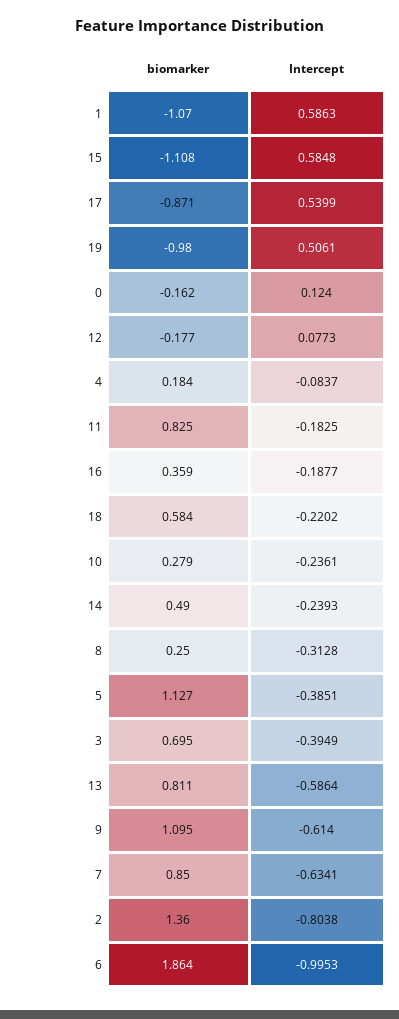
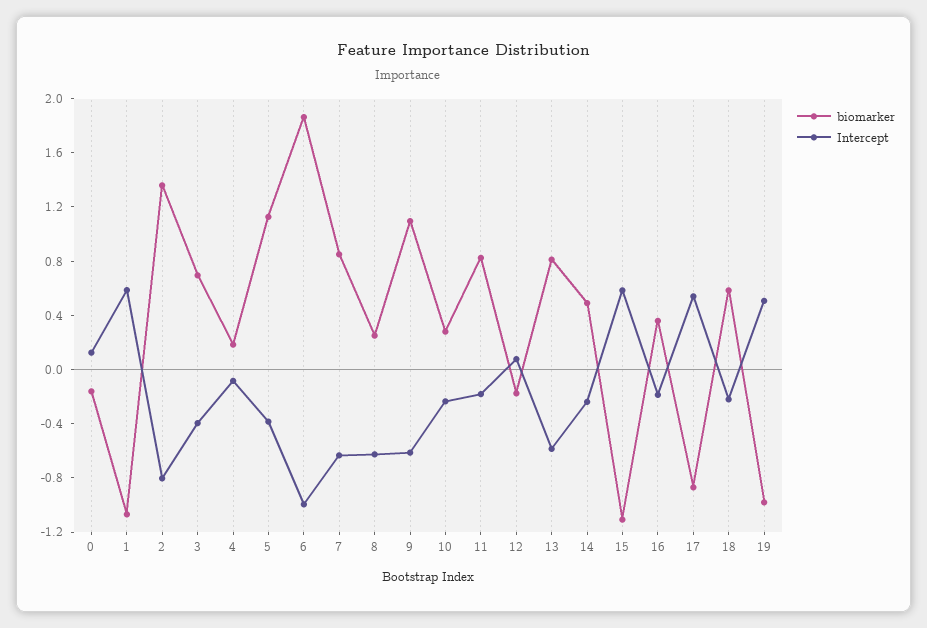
Intercept, 8: -0.3128 -> -0.6

